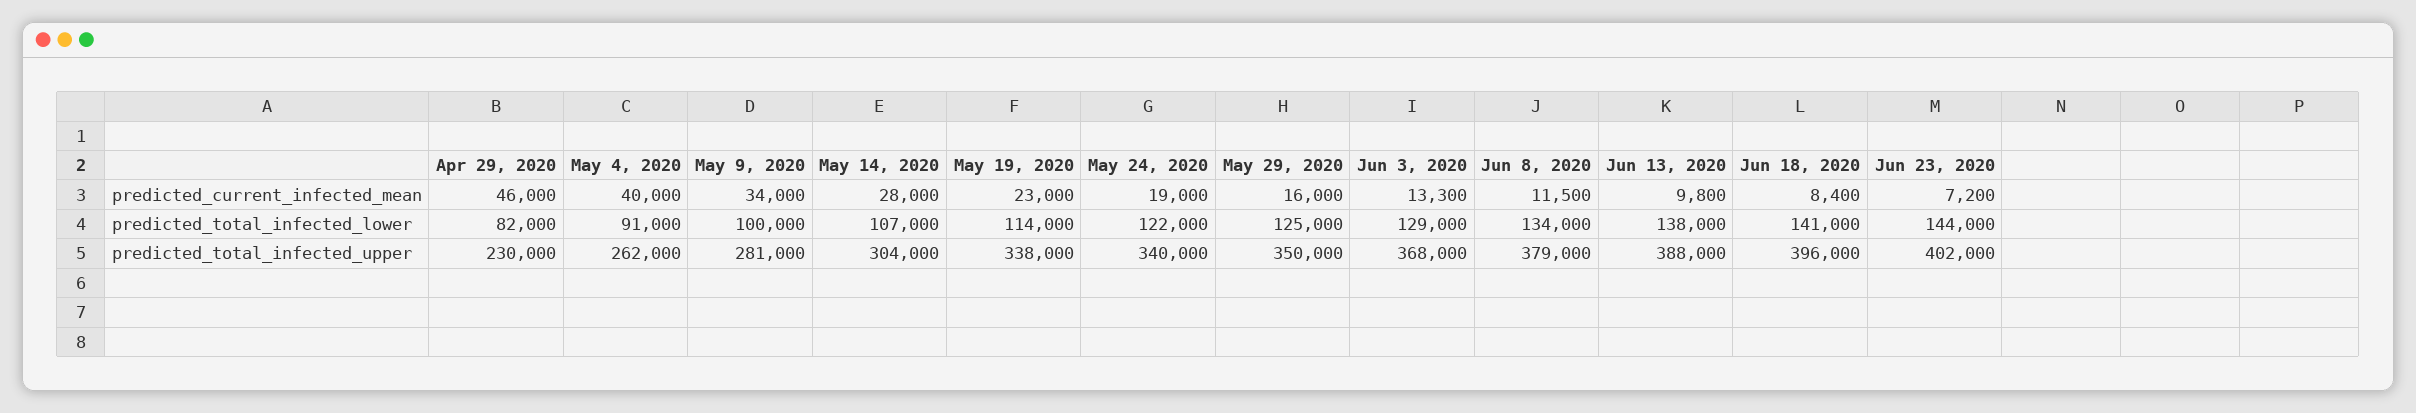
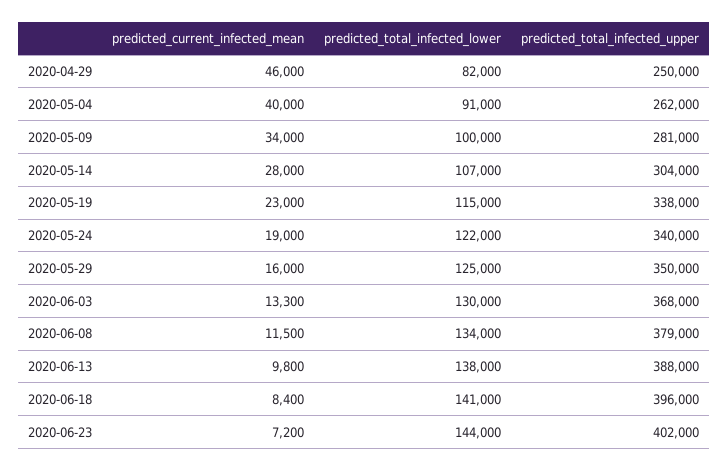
May 19, 2020, predicted_total_infected_lower: 114000 -> 115000
Jun 3, 2020, predicted_total_infected_lower: 129000 -> 130000
Apr 29, 2020, predicted_total_infected_upper: 230000 -> 250000

